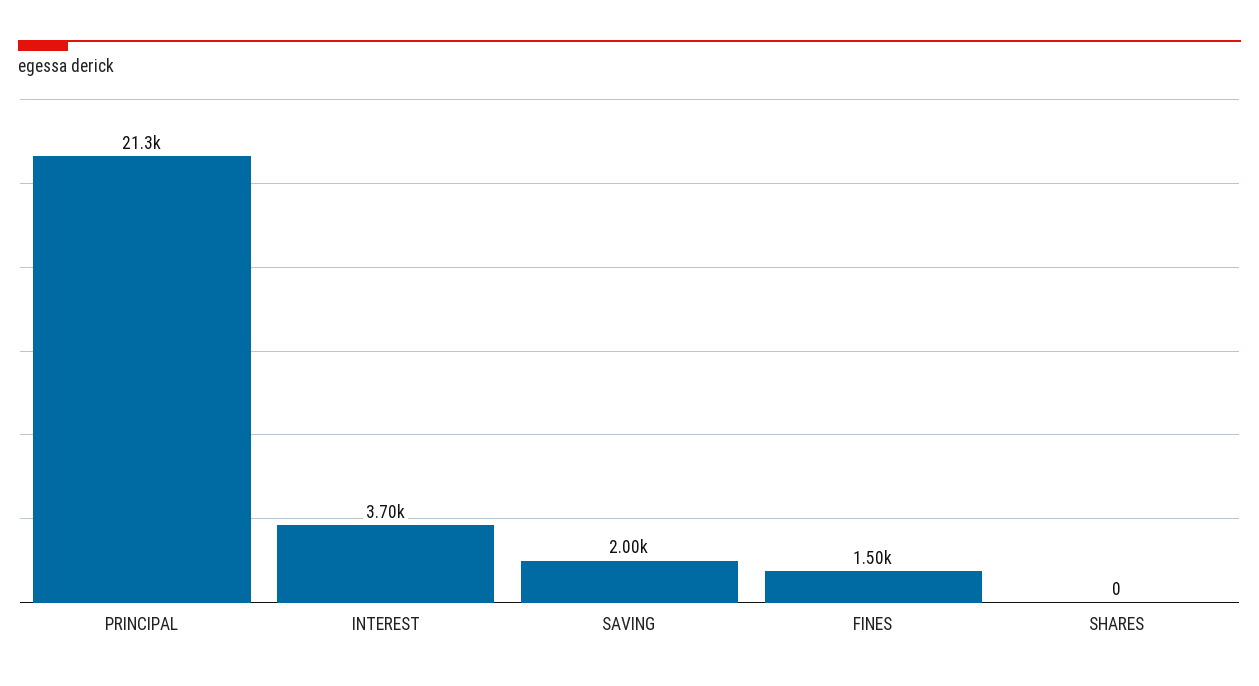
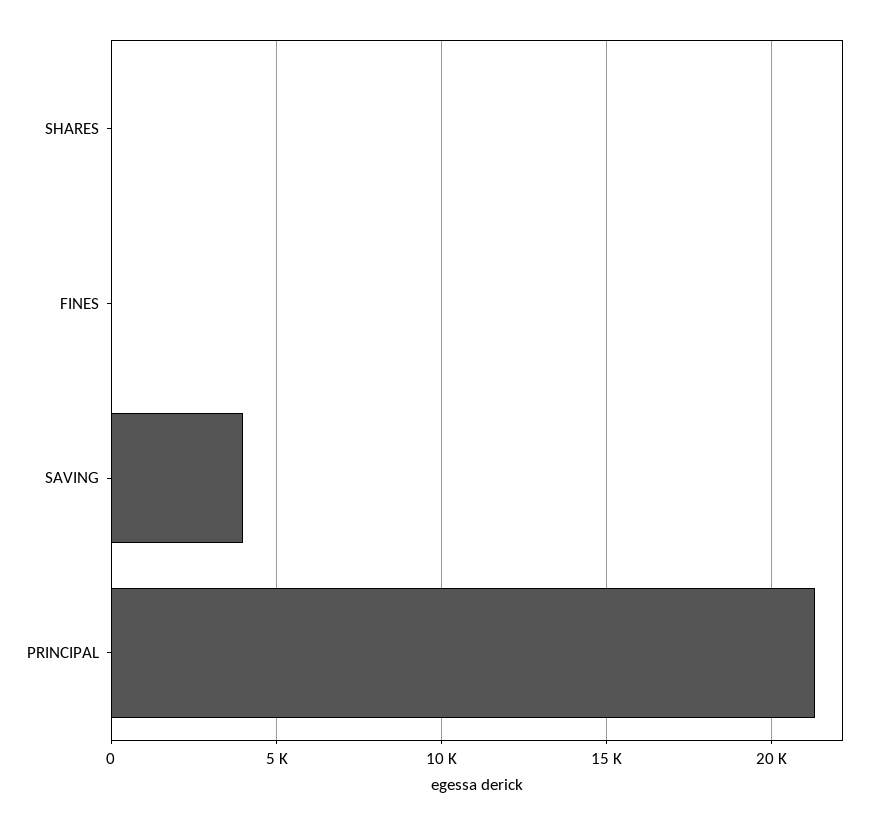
INTEREST: 3700 -> none
SAVING: 2000 -> 4000
FINES: 1500 -> 0

